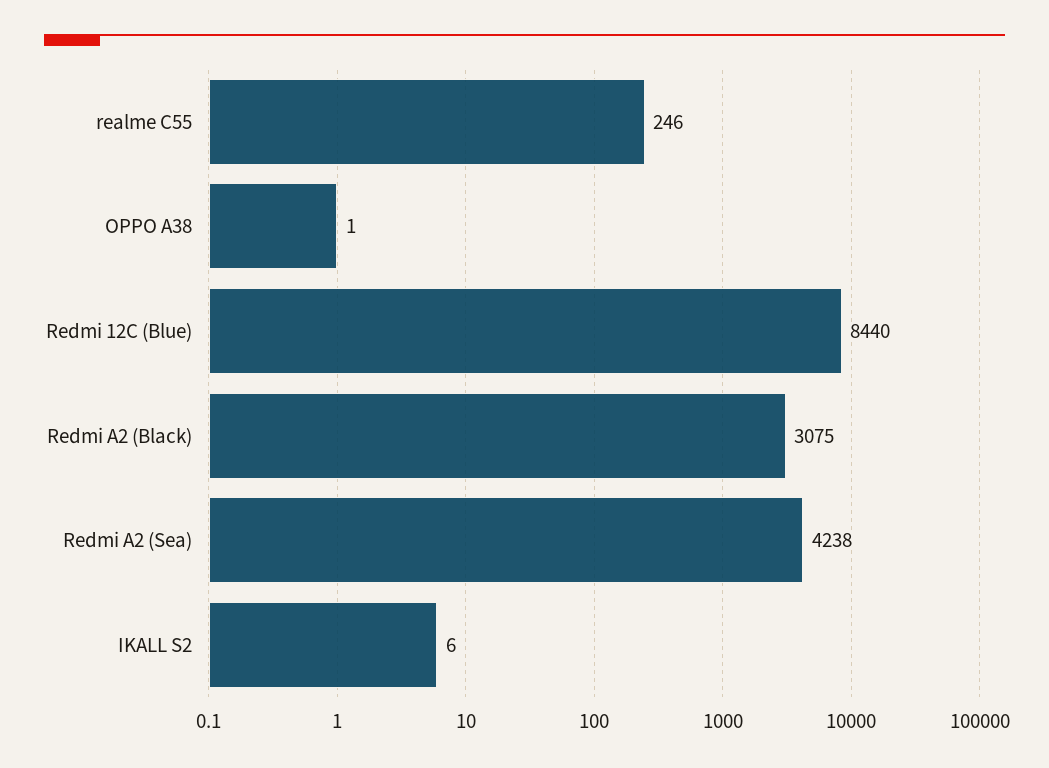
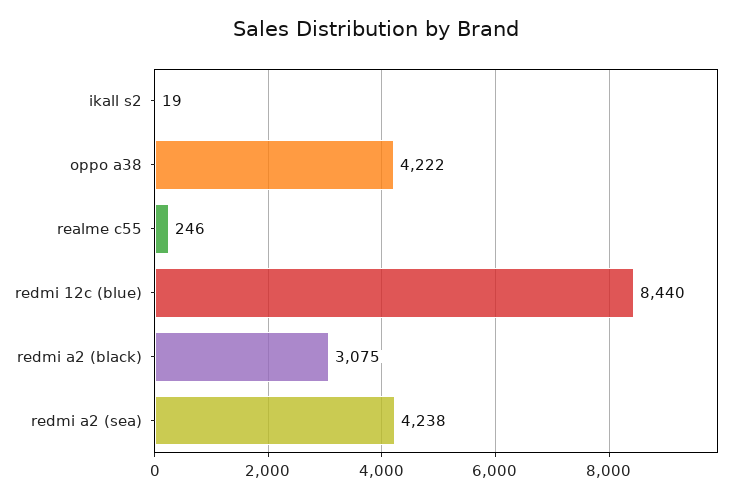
OPPO A38: 1 -> 4222
IKALL S2: 6 -> 19

